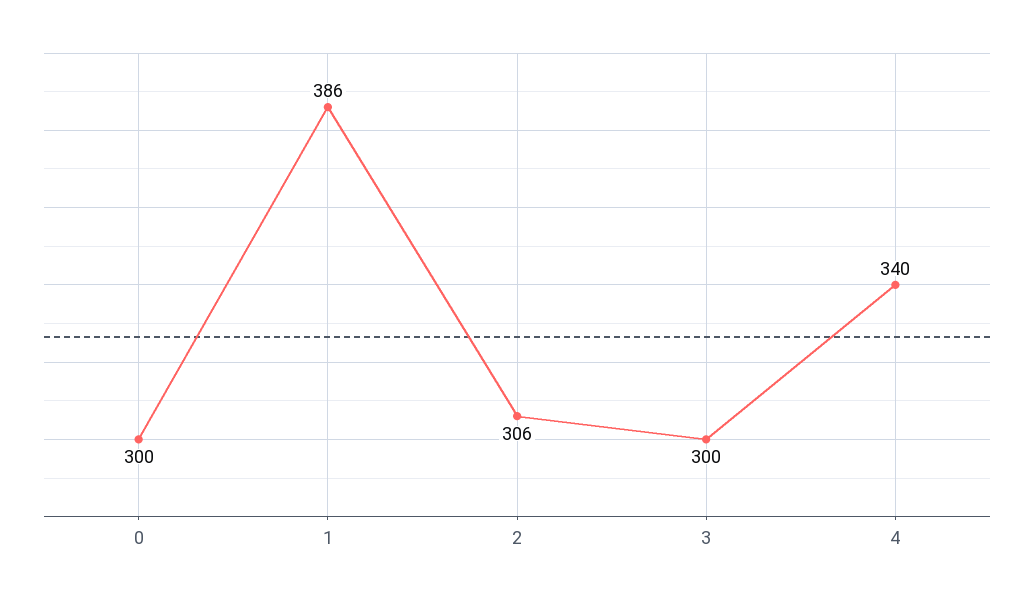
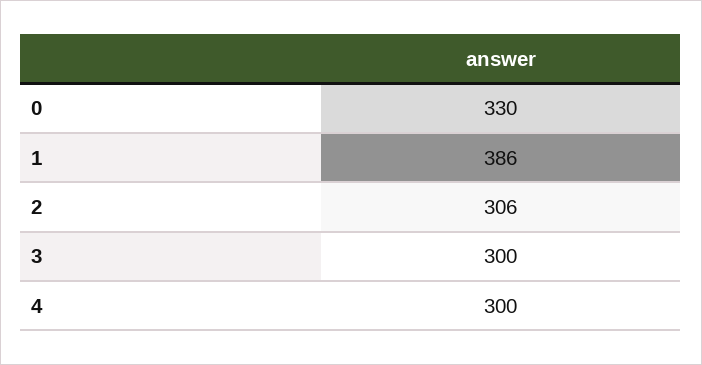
0: 300 -> 330
4: 340 -> 300

